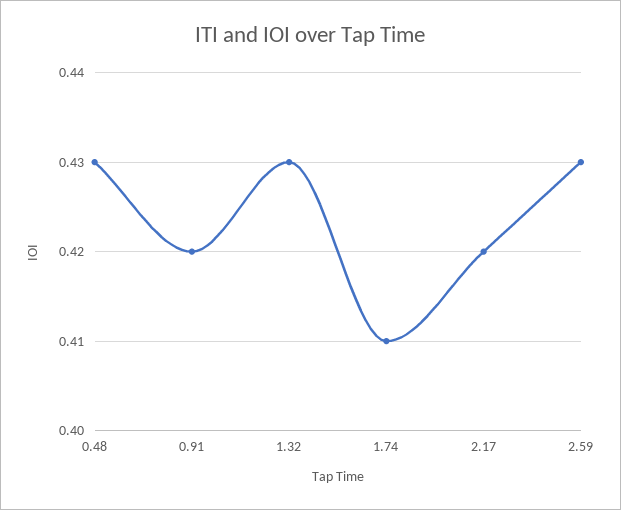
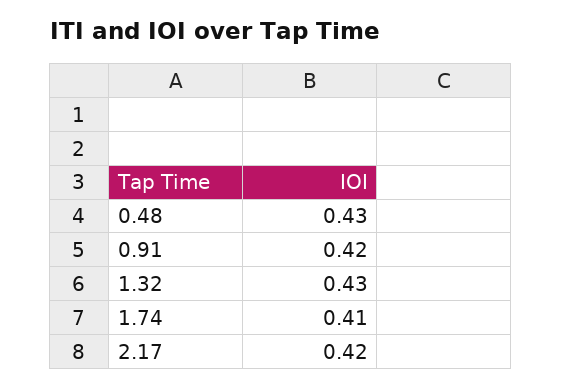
2.59: 0.43 -> none

